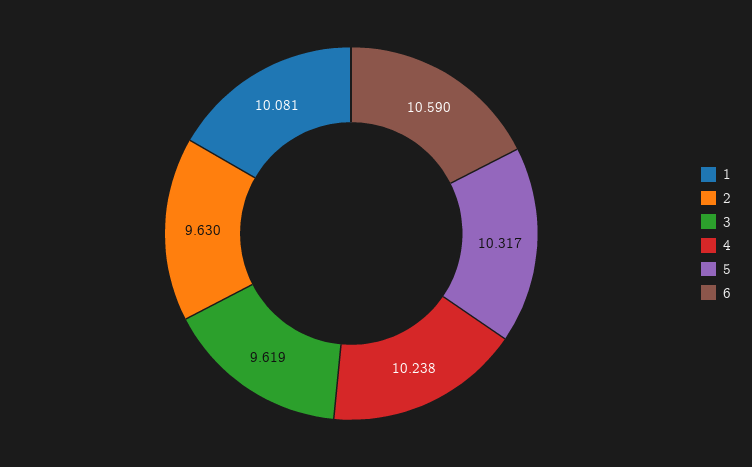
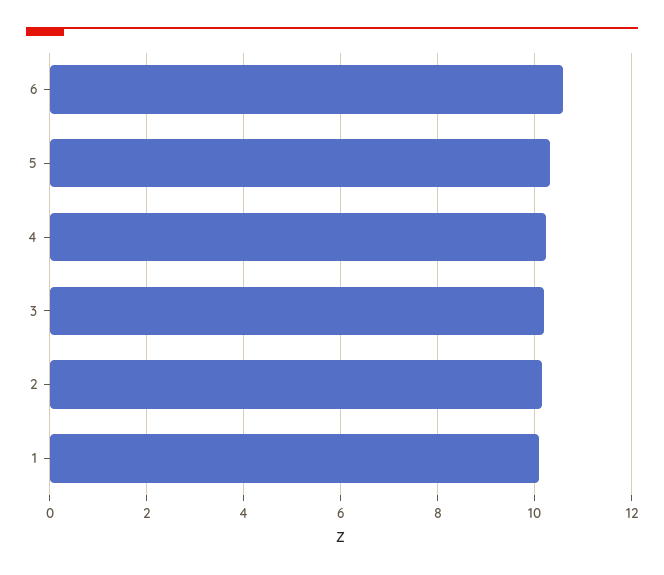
2: 9.63 -> 10.2
3: 9.619 -> 10.2

